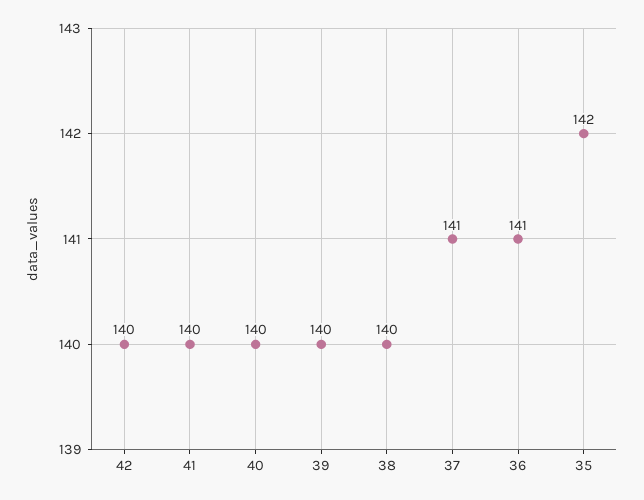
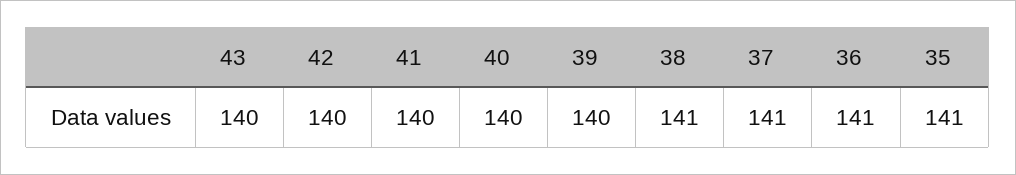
38: 140 -> 141
35: 142 -> 141
43: none -> 140

